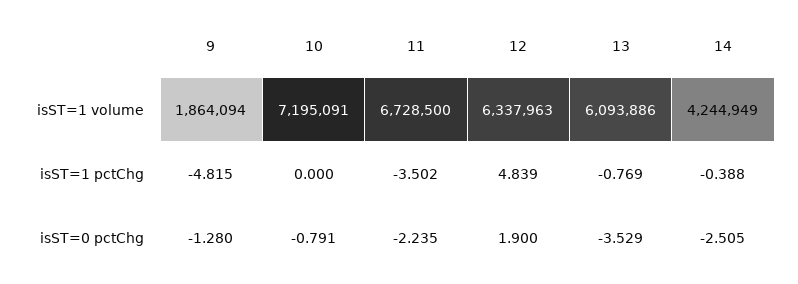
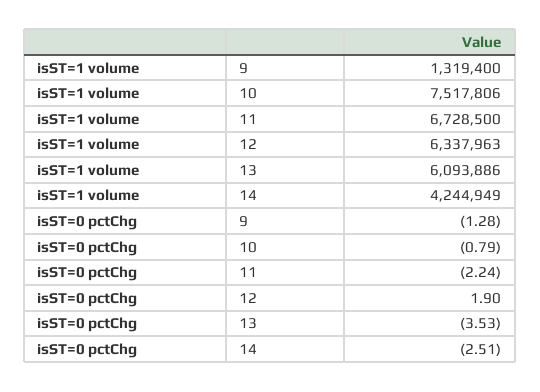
9, isST=1 volume: 1864094 -> 1319400
10, isST=1 volume: 7195091 -> 7517806
9, isST=1 pctChg: -4.815 -> none
10, isST=1 pctChg: 0 -> none
11, isST=1 pctChg: -3.502 -> none
12, isST=1 pctChg: 4.839 -> none
13, isST=1 pctChg: -0.769 -> none
14, isST=1 pctChg: -0.388 -> none

